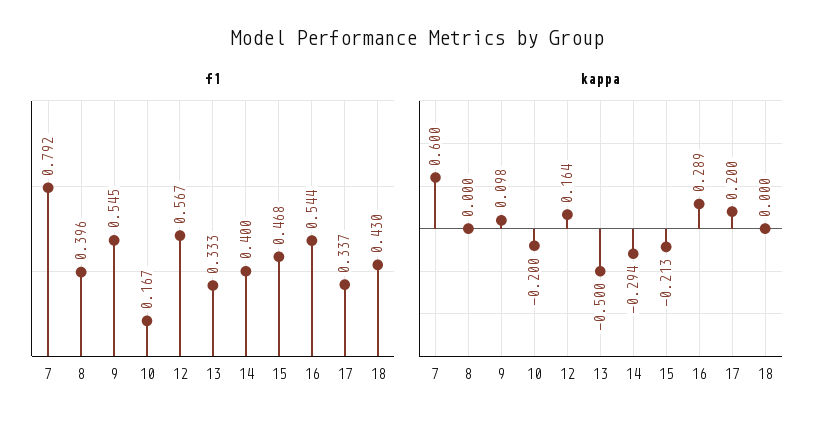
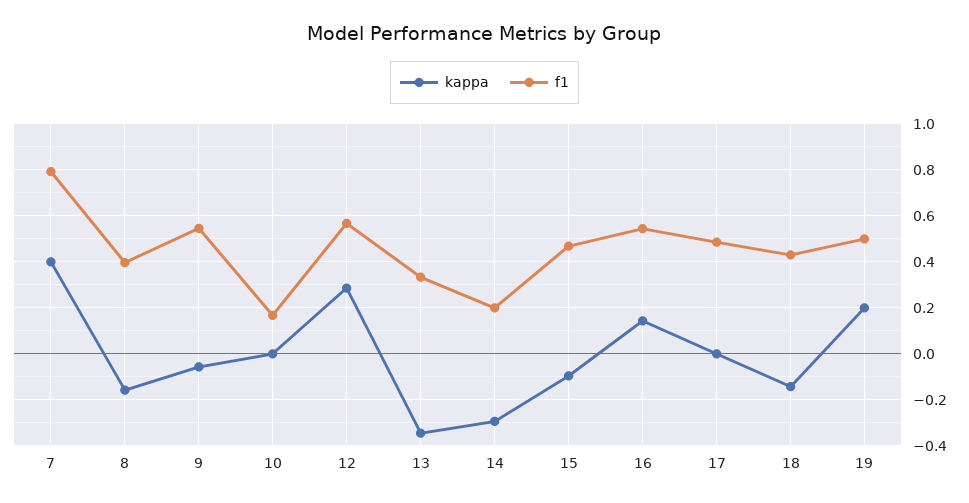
f1, 14: 0.4 -> 0.2
f1, 17: 0.337 -> 0.5
kappa, 7: 0.6 -> 0.4
kappa, 8: 0 -> -0.15
kappa, 9: 0.098 -> -0.05
kappa, 10: -0.2 -> 0
kappa, 12: 0.164 -> 0.3
kappa, 13: -0.5 -> -0.35
kappa, 15: -0.213 -> -0.1
kappa, 16: 0.289 -> 0.15
kappa, 17: 0.2 -> 0
kappa, 18: 0 -> -0.15
kappa, 19: none -> 0.2
f1, 19: none -> 0.5

